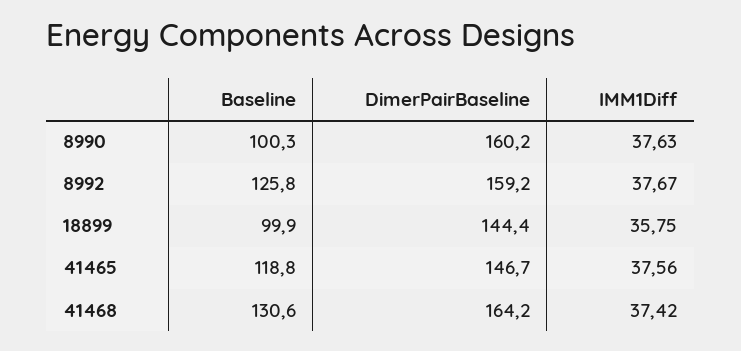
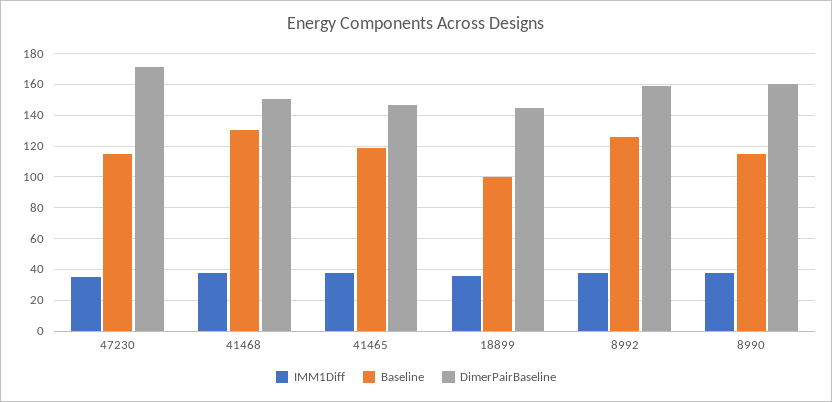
Baseline, 8990: 100.3 -> 115
DimerPairBaseline, 41468: 164.2 -> 150
IMM1Diff, 47230: none -> 35
Baseline, 47230: none -> 115
DimerPairBaseline, 47230: none -> 170

